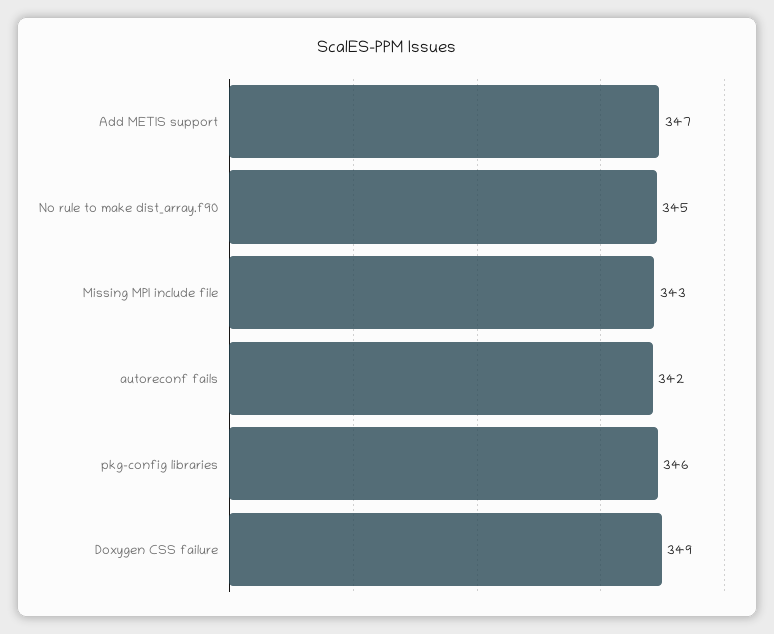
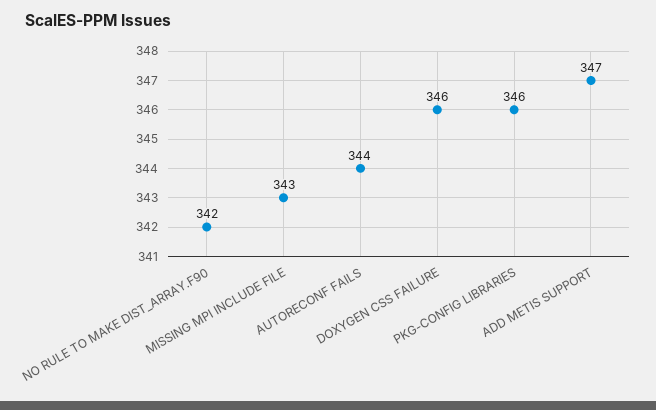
No rule to make dist_array.f90: 345 -> 342
autoreconf fails: 342 -> 344
Doxygen CSS failure: 349 -> 346

